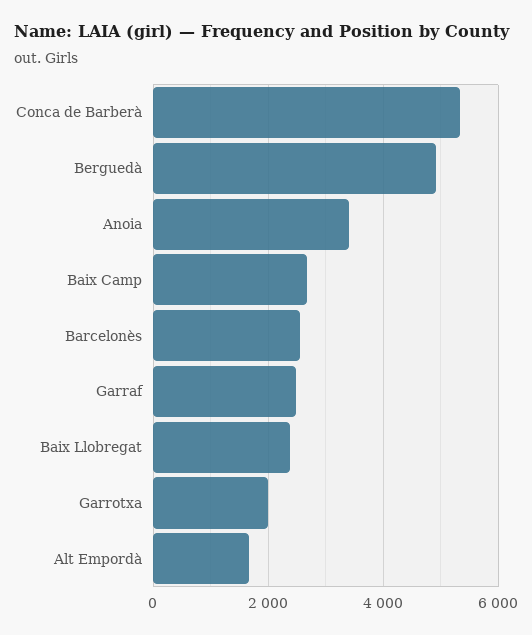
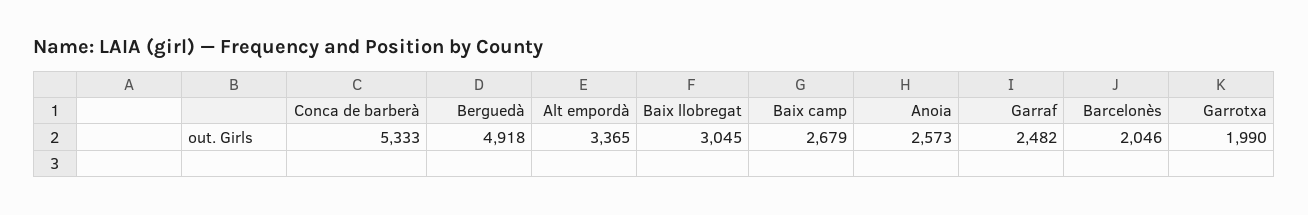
Anoia: 3400 -> 2573
Barcelonès: 2600 -> 2046
Baix Llobregat: 2400 -> 3045
Alt Empordà: 1600 -> 3365

